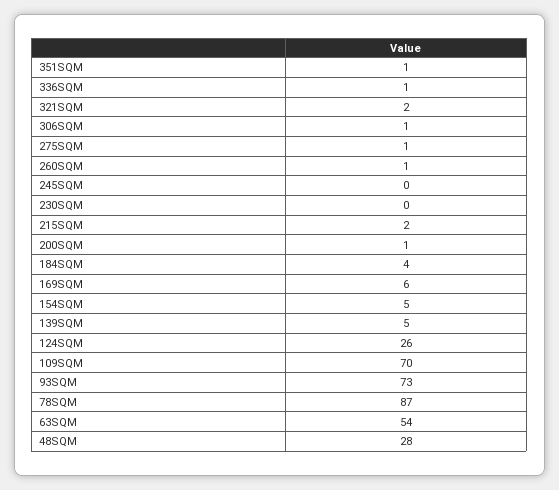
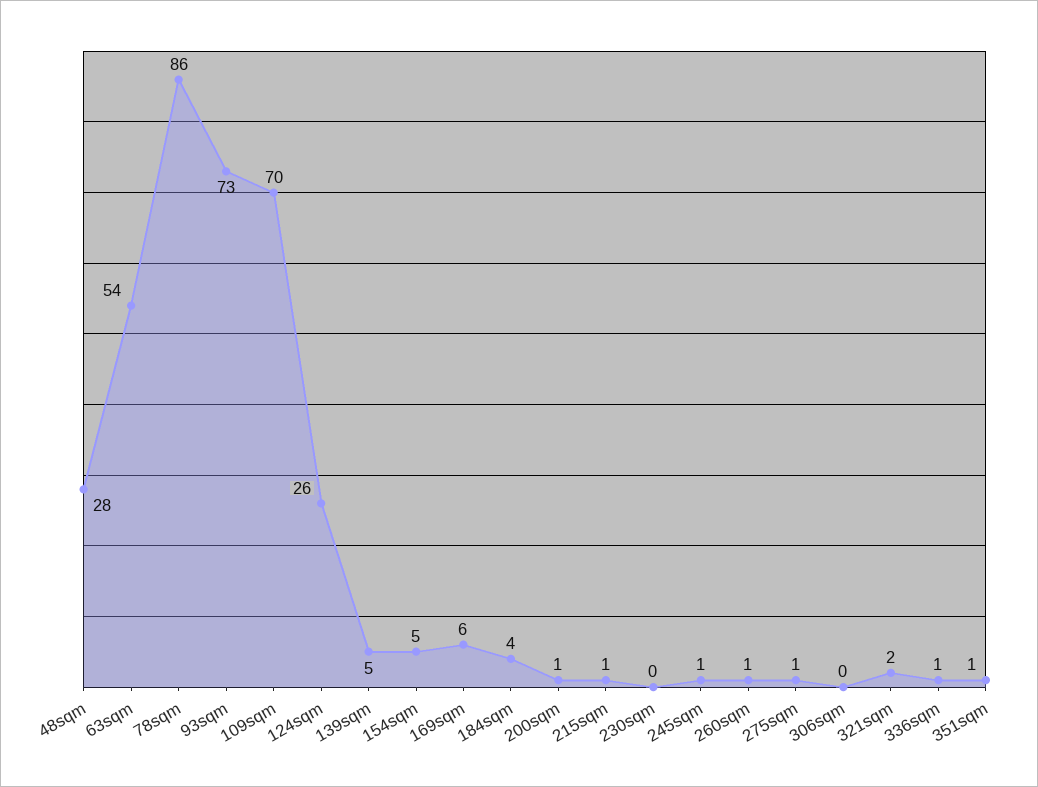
306SQM: 1 -> 0
245SQM: 0 -> 1
215SQM: 2 -> 1
78SQM: 87 -> 86

